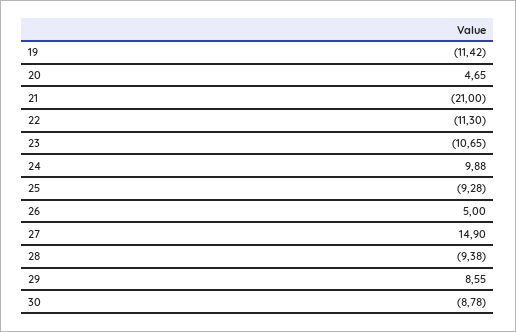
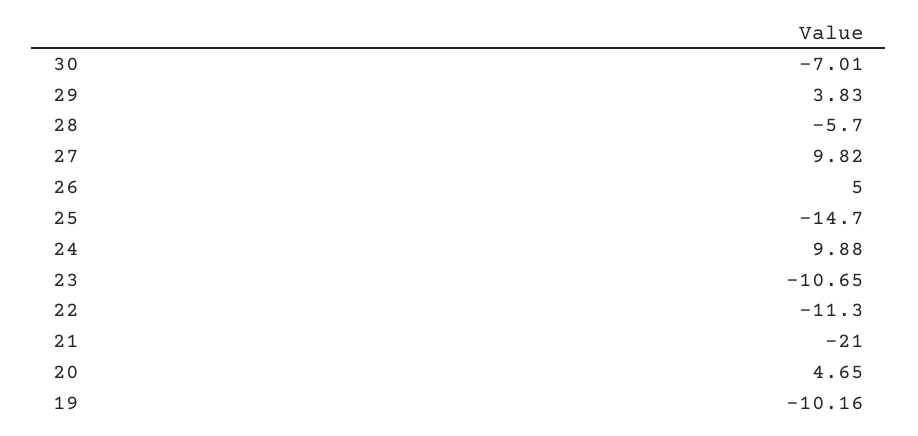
19: -11.42 -> -10.16
25: -9.28 -> -14.7
27: 14.9 -> 9.82
28: -9.38 -> -5.7
29: 8.55 -> 3.83
30: -8.78 -> -7.01

